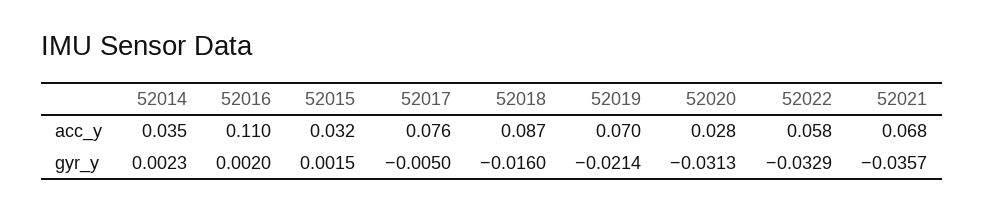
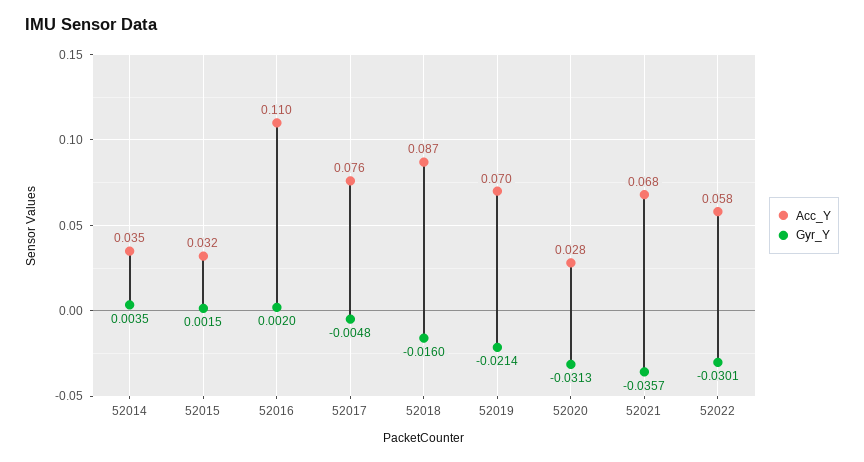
gyr_y, 52014: 0.0023 -> 0.0035
gyr_y, 52017: -0.005 -> -0.0048
gyr_y, 52022: -0.0329 -> -0.0301

